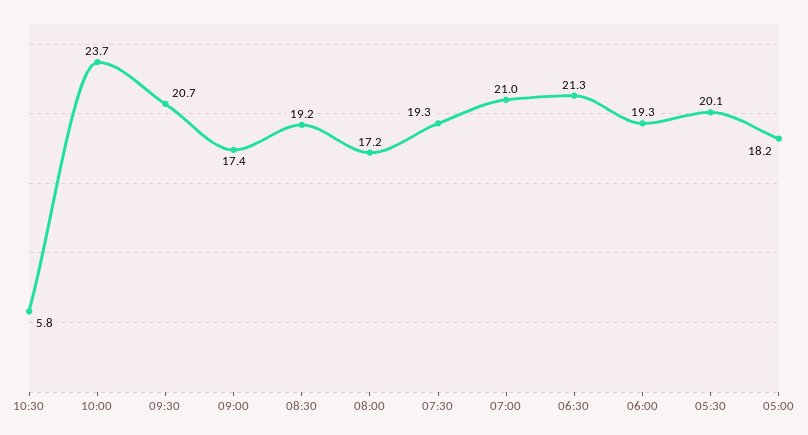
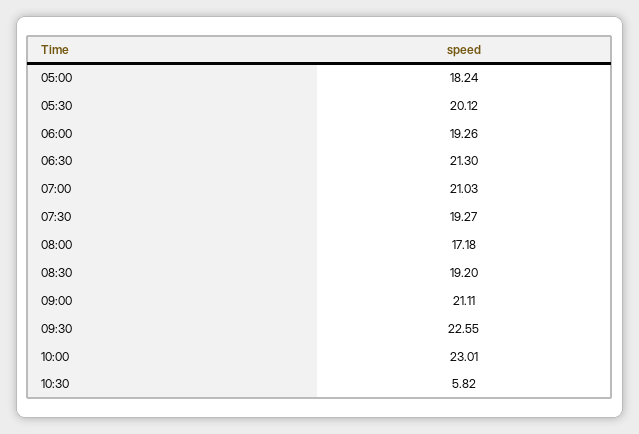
10:00: 23.7 -> 23.01
09:30: 20.7 -> 22.55
09:00: 17.4 -> 21.11

